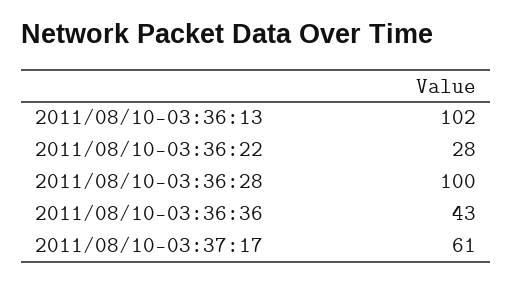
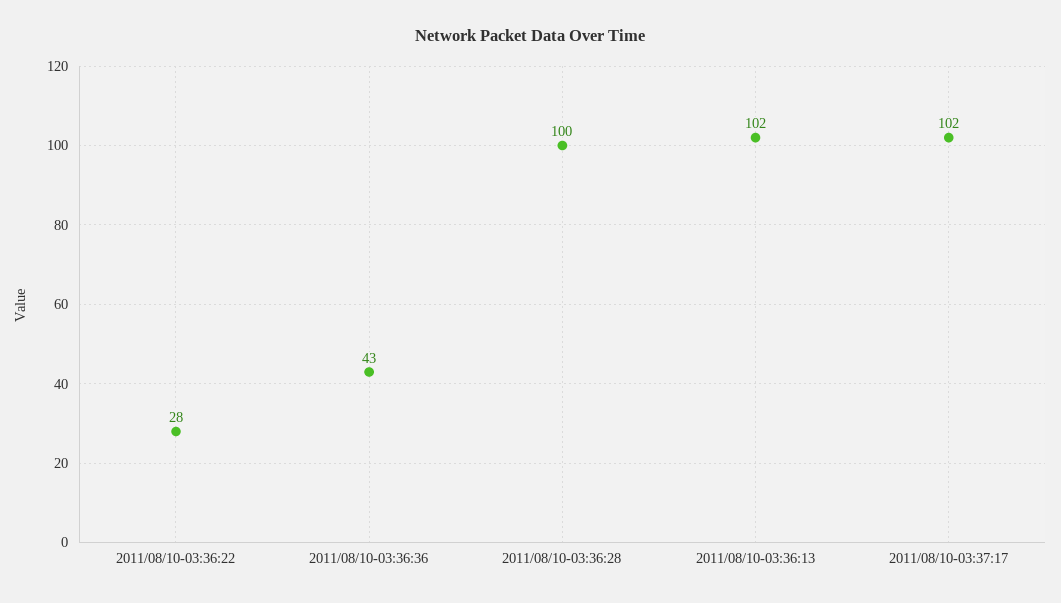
2011/08/10-03:37:17: 61 -> 102

